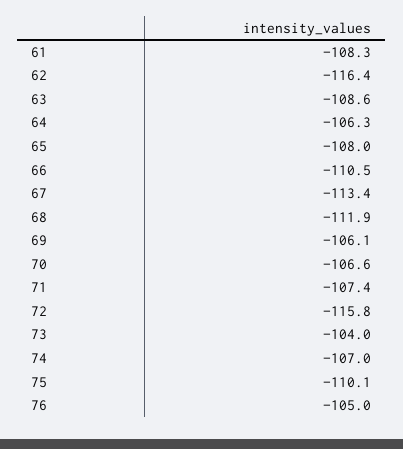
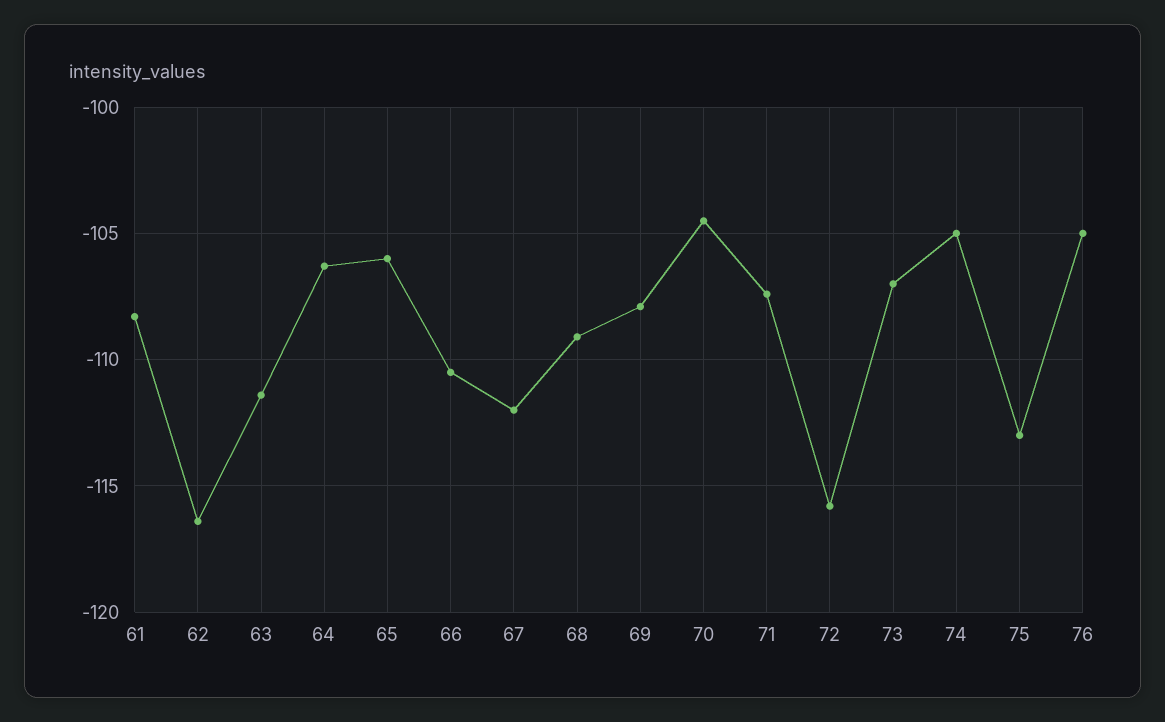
63: -108.6 -> -111.5
65: -108 -> -106
67: -113.4 -> -112
68: -111.9 -> -109
69: -106.1 -> -108
70: -106.6 -> -104.5
73: -104 -> -107
74: -107 -> -105
75: -110.1 -> -113

